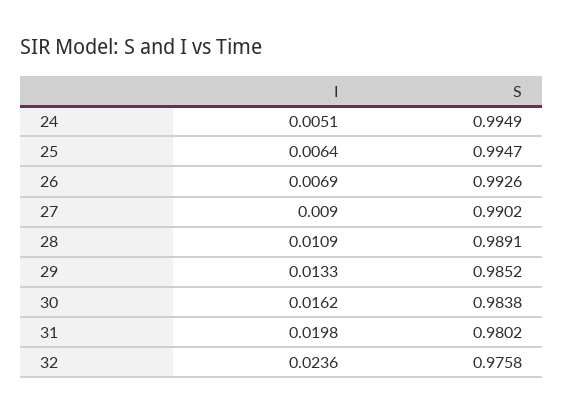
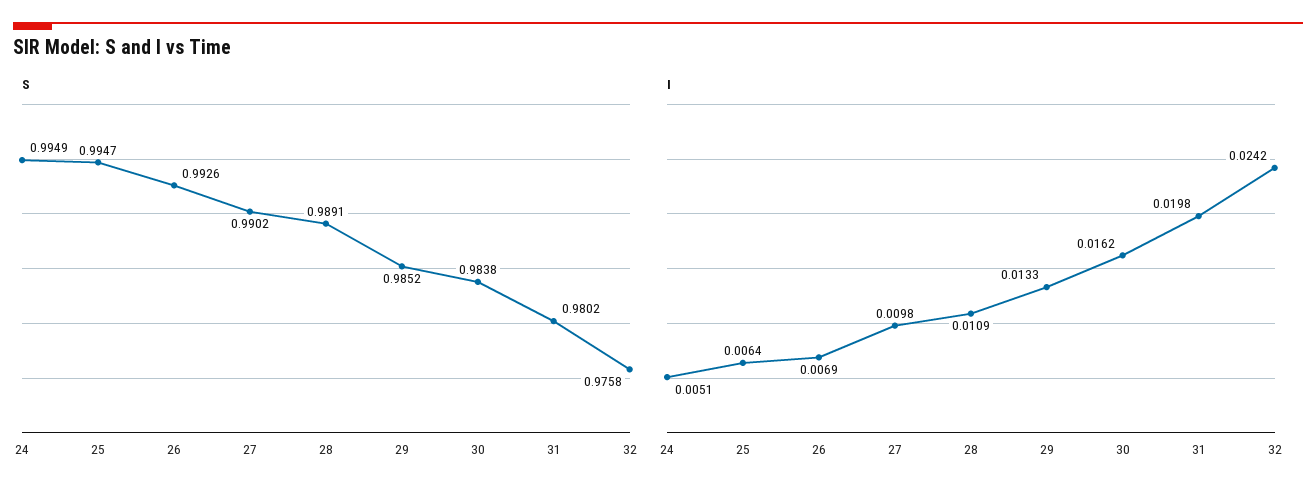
I, 27: 0.009 -> 0.0098
I, 32: 0.0236 -> 0.0242

